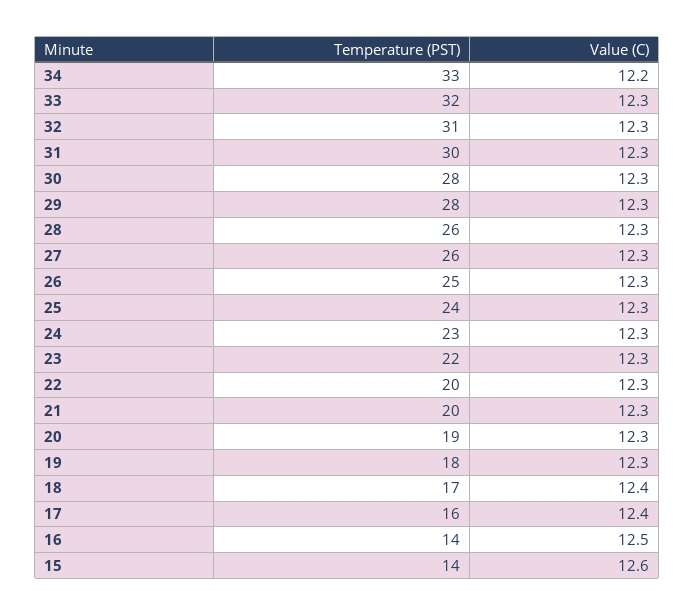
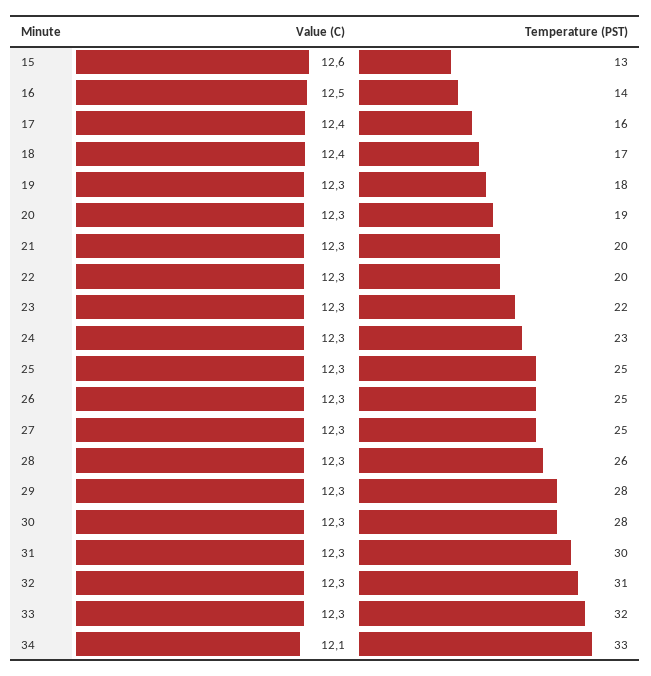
Value (C), 34: 12.2 -> 12.1
Temperature (PST), 27: 26 -> 25
Temperature (PST), 25: 24 -> 25
Temperature (PST), 15: 14 -> 13

